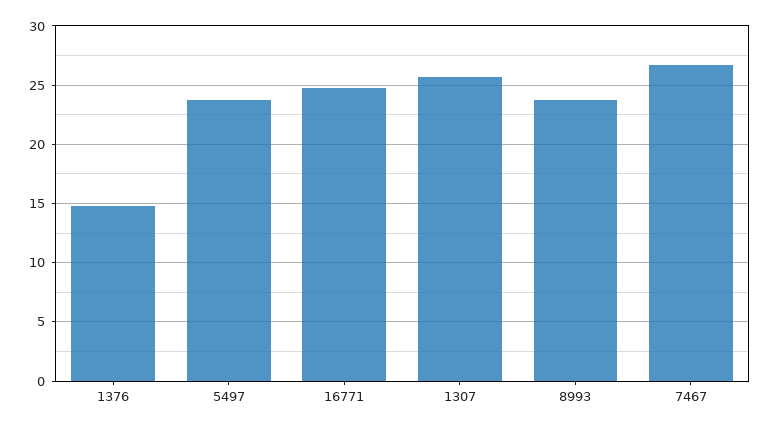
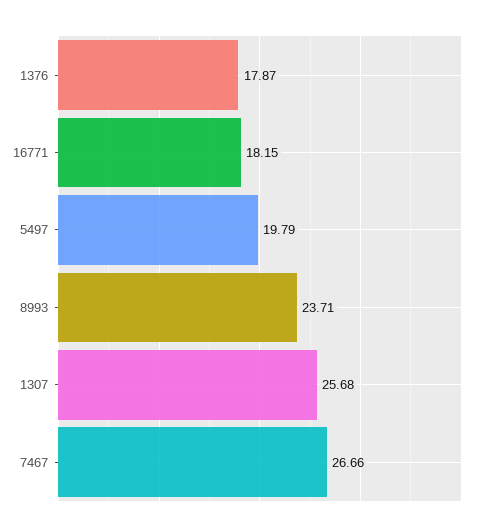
1376: 15 -> 17.87
5497: 24 -> 19.79
16771: 25 -> 18.15

